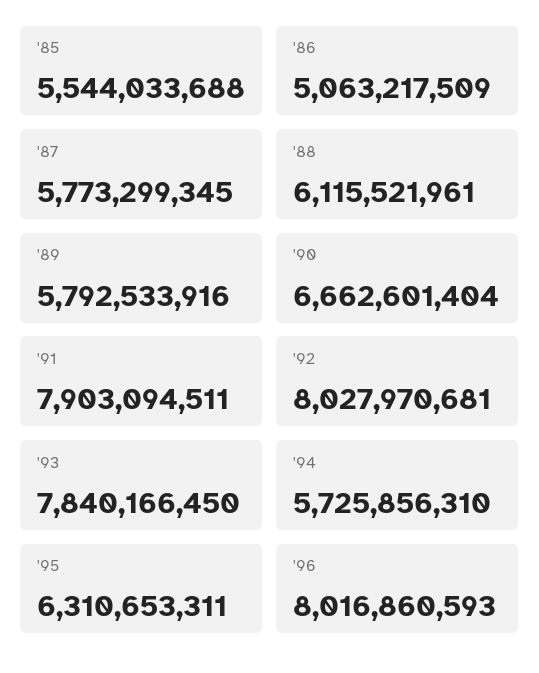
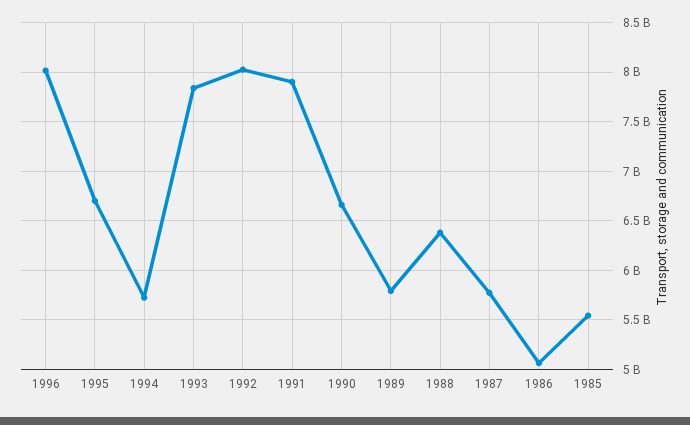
'88: 6115521961 -> 6400000000
'95: 6310653311 -> 6700000000

